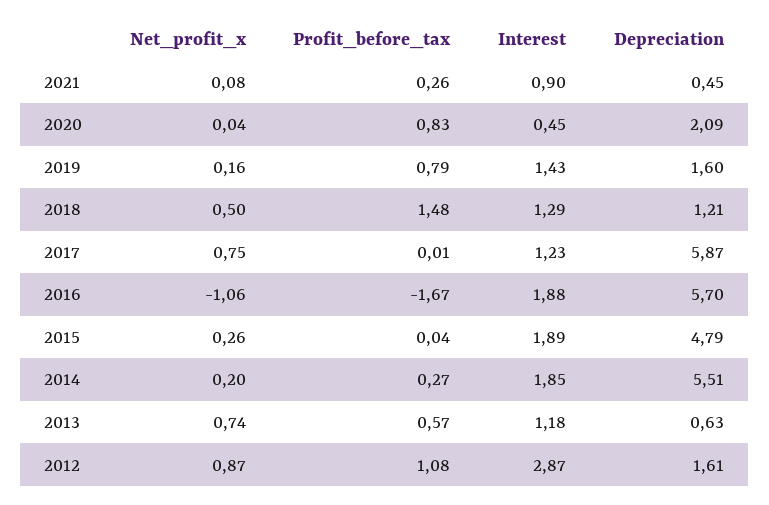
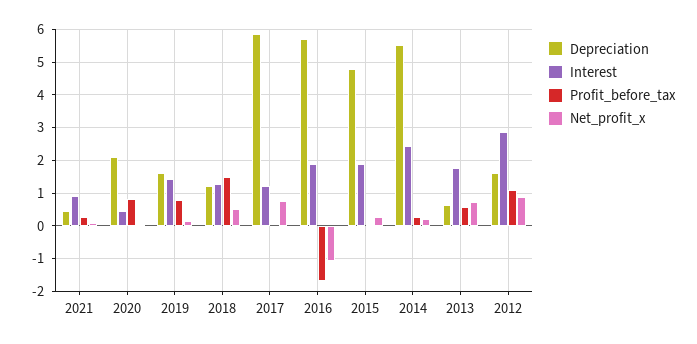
Interest, 2014: 1.85 -> 2.4
Interest, 2013: 1.18 -> 1.8

